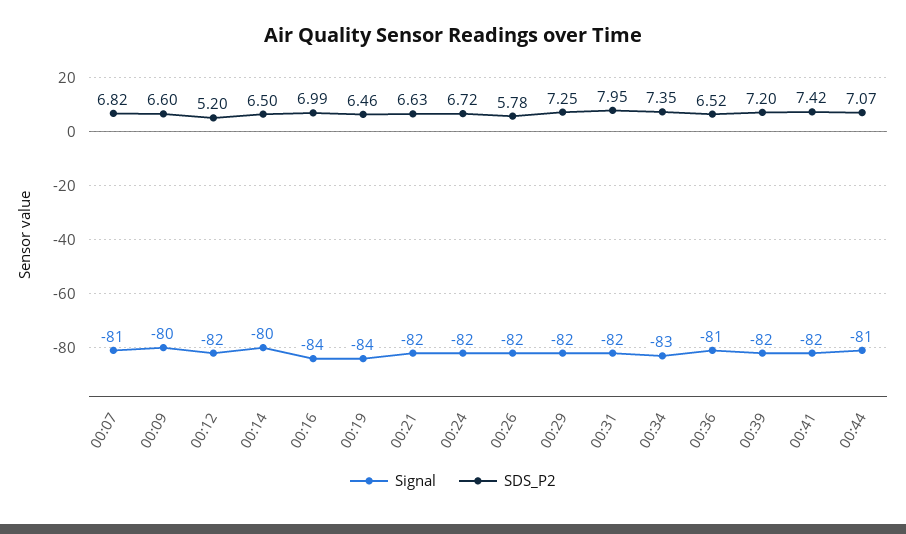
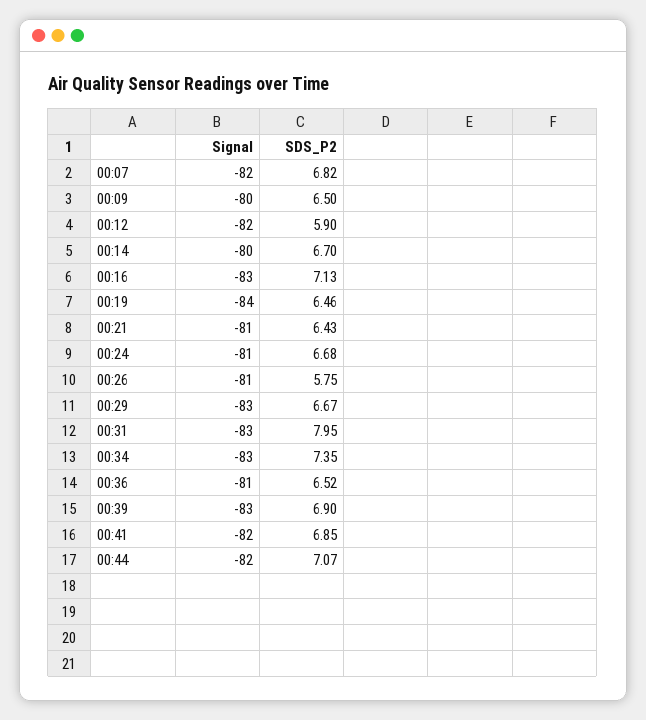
Signal, 00:07: -81 -> -82
SDS_P2, 00:09: 6.6 -> 6.5
SDS_P2, 00:12: 5.2 -> 5.9
SDS_P2, 00:14: 6.5 -> 6.7
Signal, 00:16: -84 -> -83
SDS_P2, 00:16: 6.99 -> 7.13
Signal, 00:21: -82 -> -81
SDS_P2, 00:21: 6.63 -> 6.43
Signal, 00:24: -82 -> -81
SDS_P2, 00:24: 6.72 -> 6.68
Signal, 00:26: -82 -> -81
SDS_P2, 00:26: 5.78 -> 5.75
Signal, 00:29: -82 -> -83
SDS_P2, 00:29: 7.25 -> 6.67
Signal, 00:31: -82 -> -83
Signal, 00:39: -82 -> -83
SDS_P2, 00:39: 7.2 -> 6.9
SDS_P2, 00:41: 7.42 -> 6.85
Signal, 00:44: -81 -> -82

